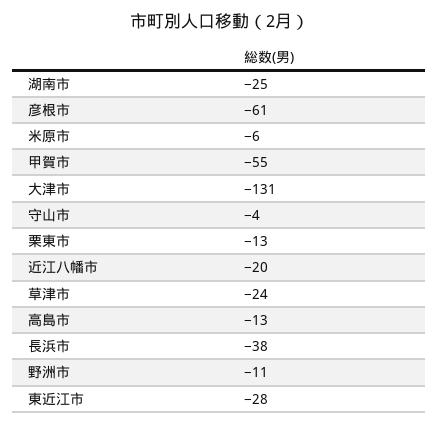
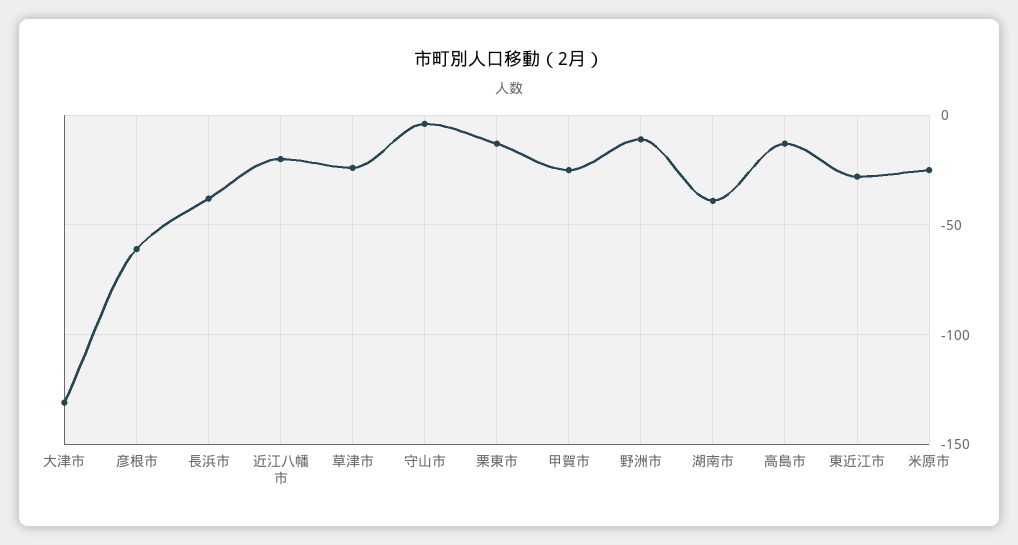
湖南市: -25 -> -40
米原市: -6 -> -25
甲賀市: -55 -> -25

